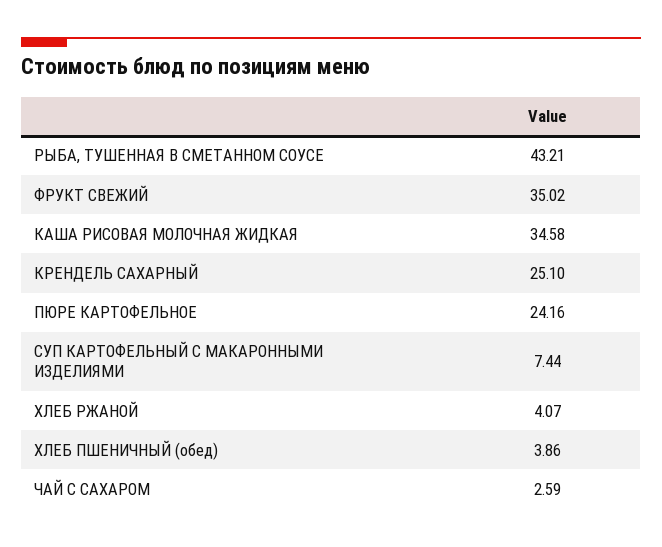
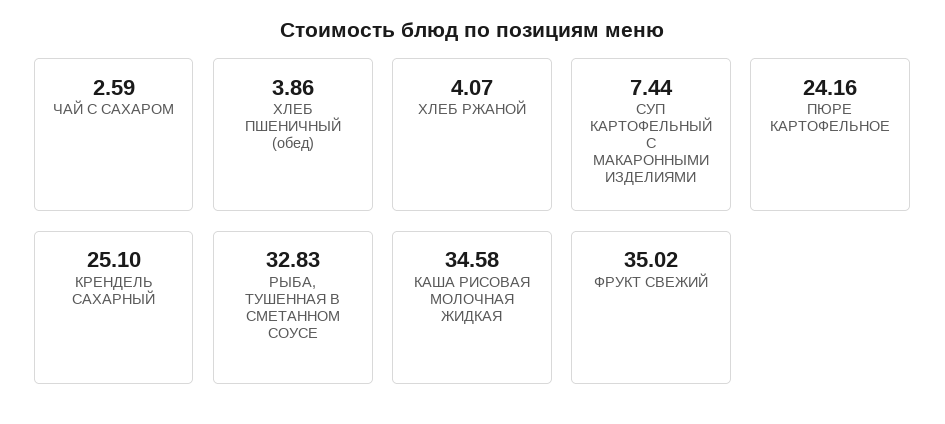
РЫБА, ТУШЕННАЯ В СМЕТАННОМ СОУСЕ: 43.21 -> 32.83

